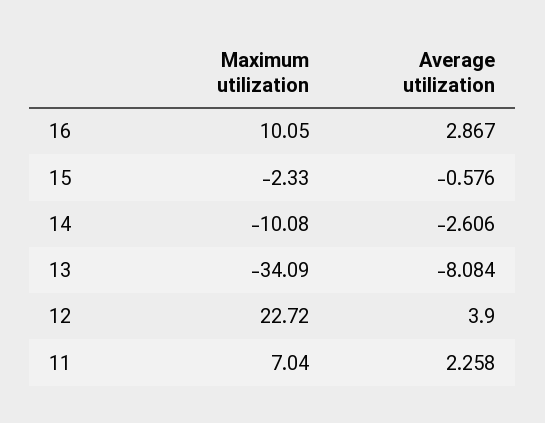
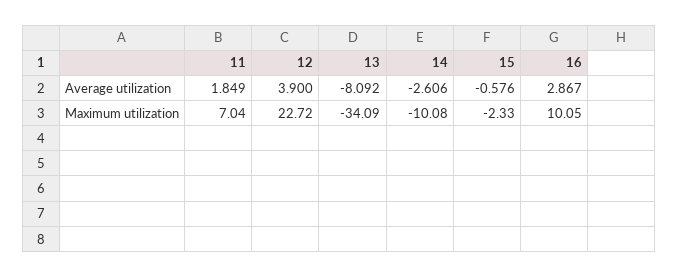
Average utilization, 13: -8.084 -> -8.092
Average utilization, 11: 2.258 -> 1.849

